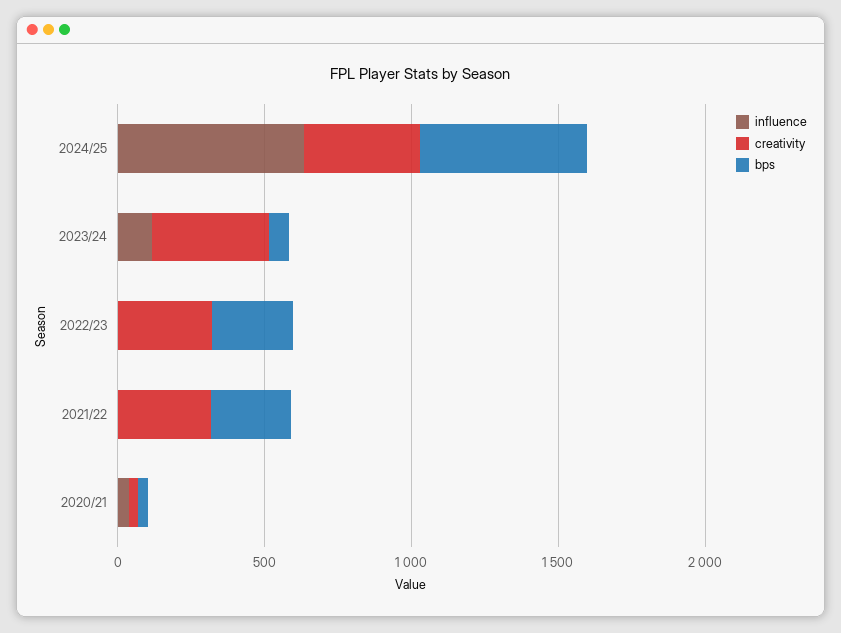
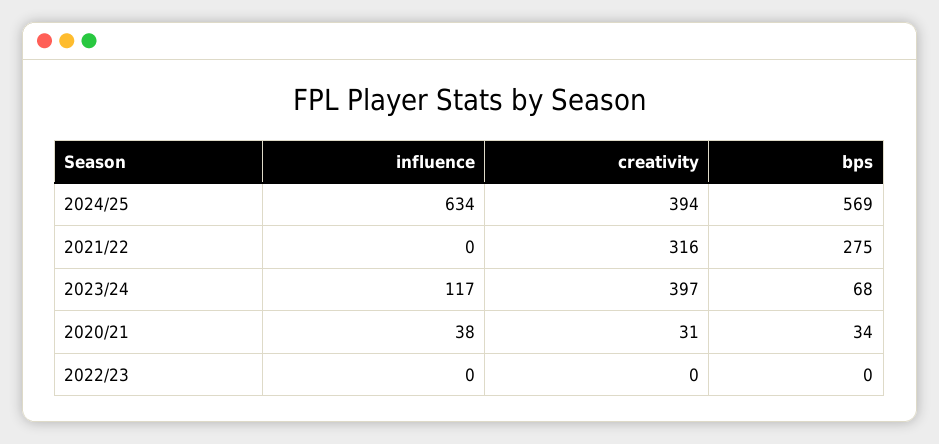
creativity, 2022/23: 300 -> 0
bps, 2022/23: 300 -> 0

